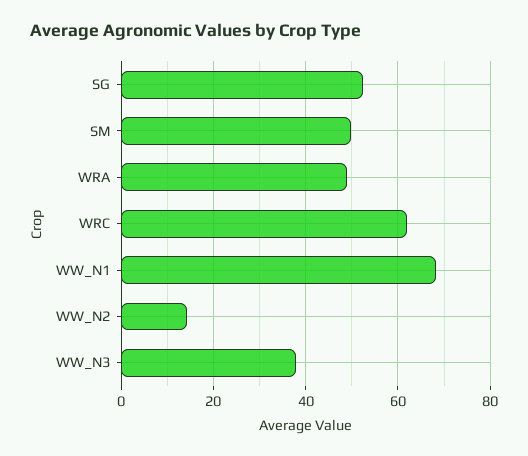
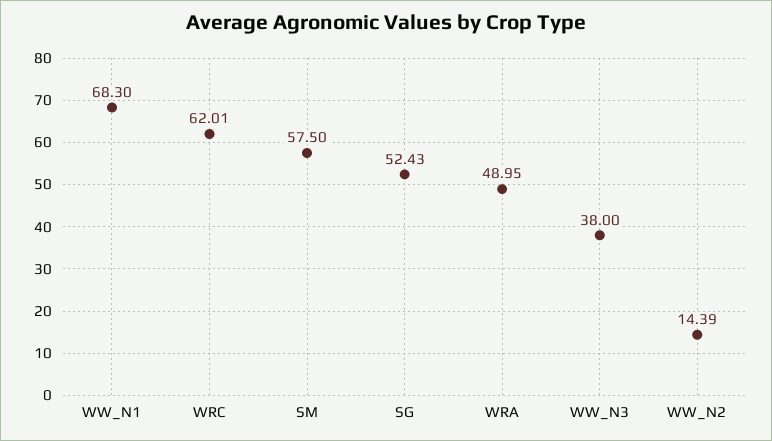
SM: 50 -> 57.5

